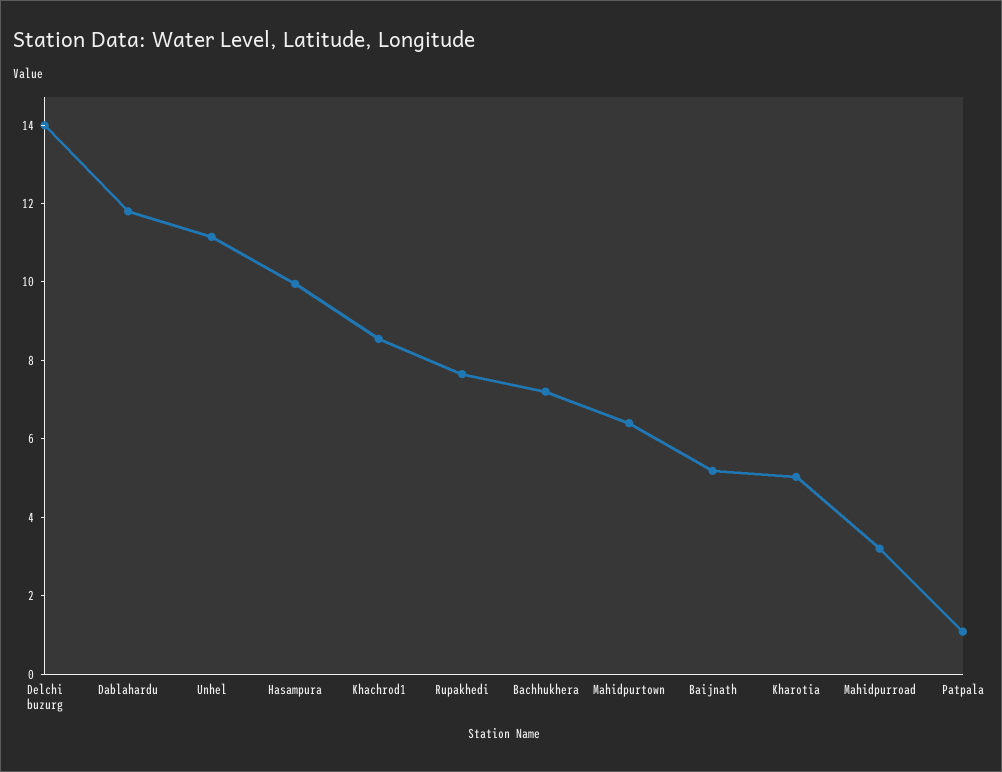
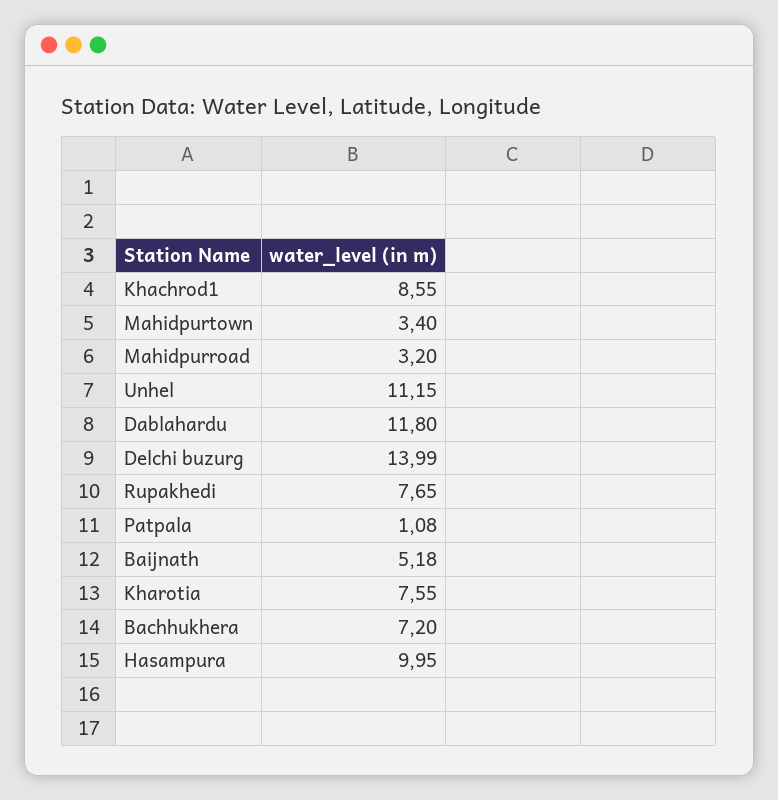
Mahidpurtown: 6.5 -> 3.4
Kharotia: 5 -> 7.55

